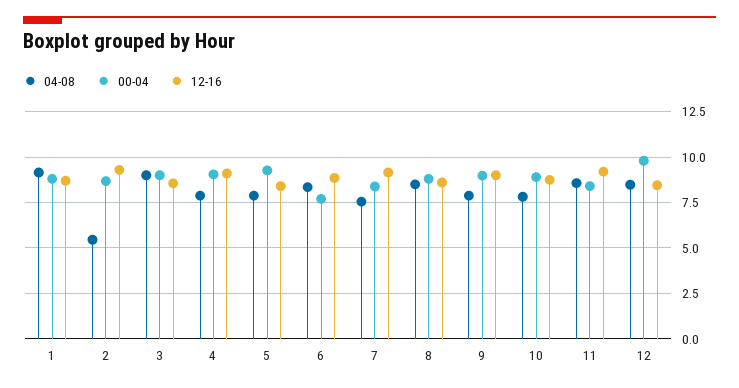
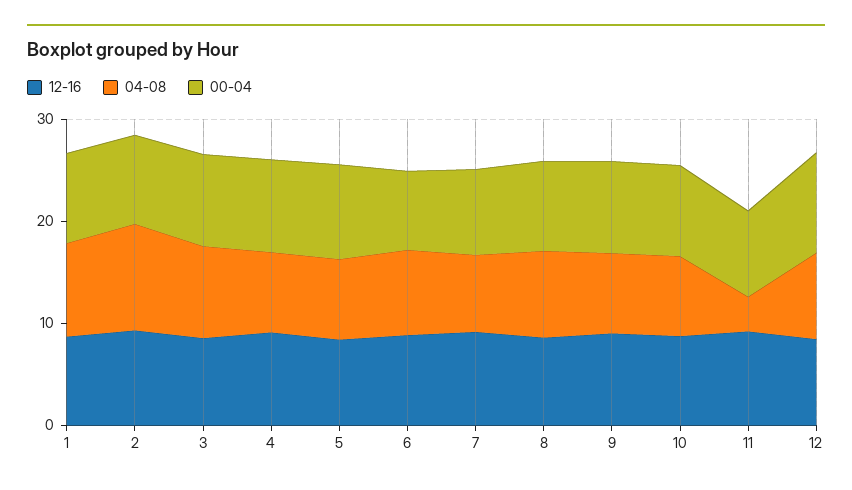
04-08, 2: 5.5 -> 10
04-08, 11: 8.5 -> 4

